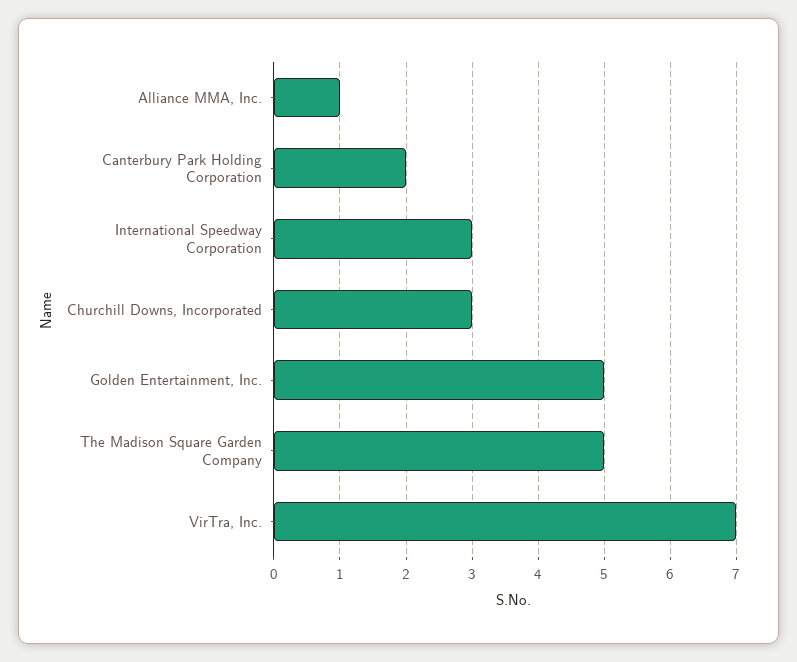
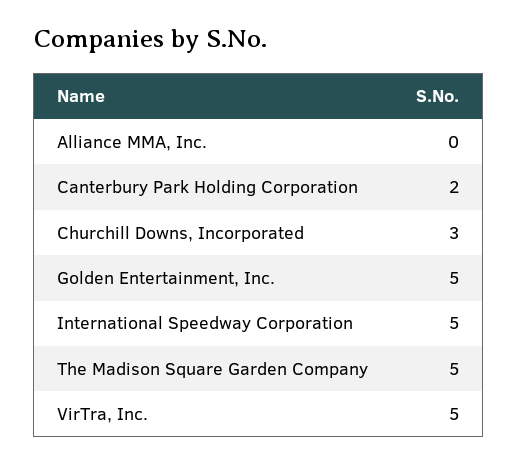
Alliance MMA, Inc.: 1 -> 0
International Speedway Corporation: 3 -> 5
VirTra, Inc.: 7 -> 5

